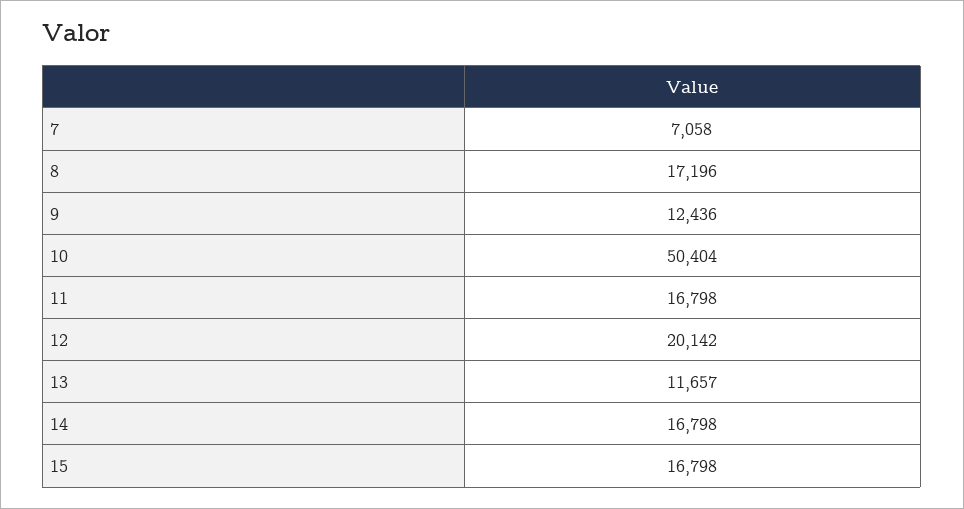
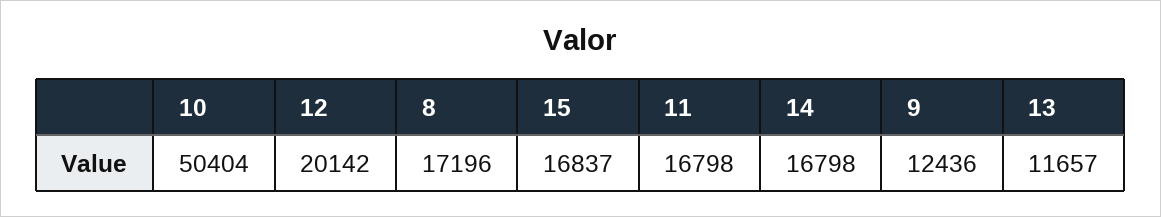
7: 7058 -> none
15: 16798 -> 16837

